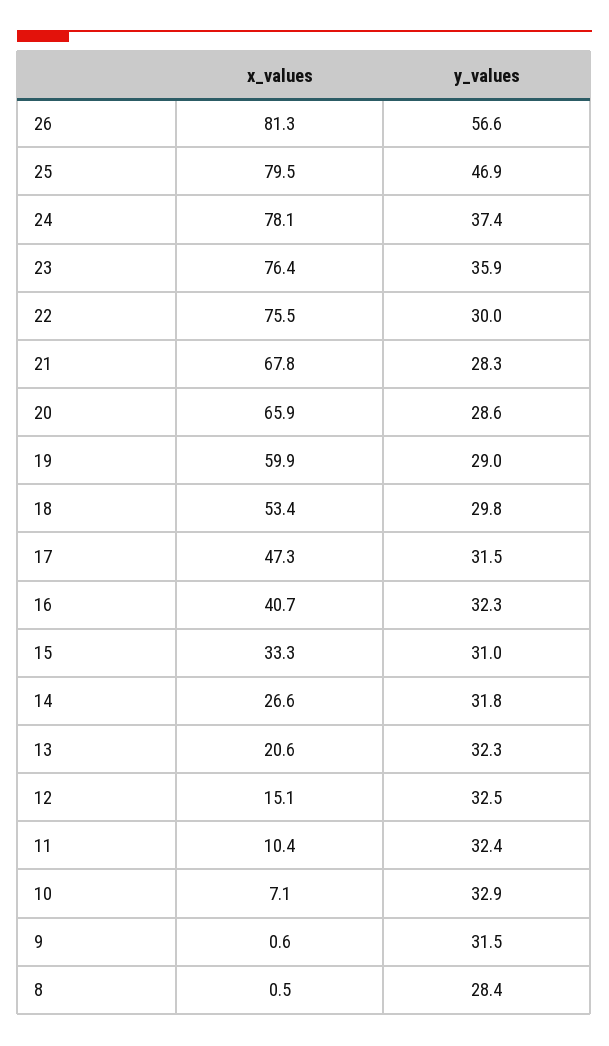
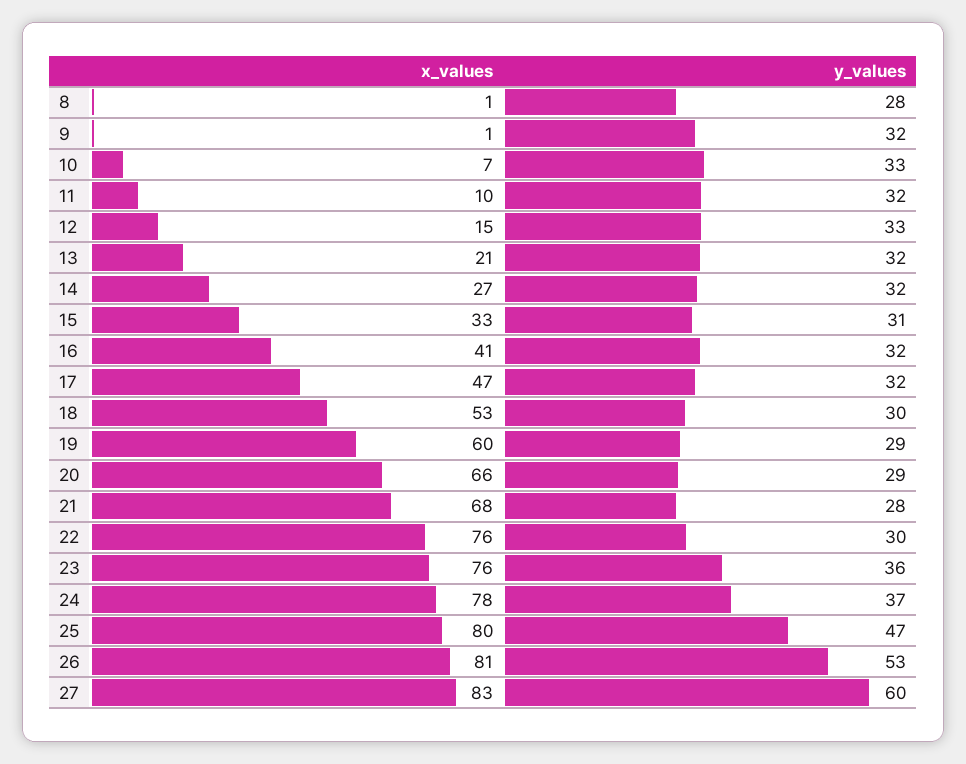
y_values, 26: 56.6 -> 53
x_values, 27: none -> 83
y_values, 27: none -> 60

